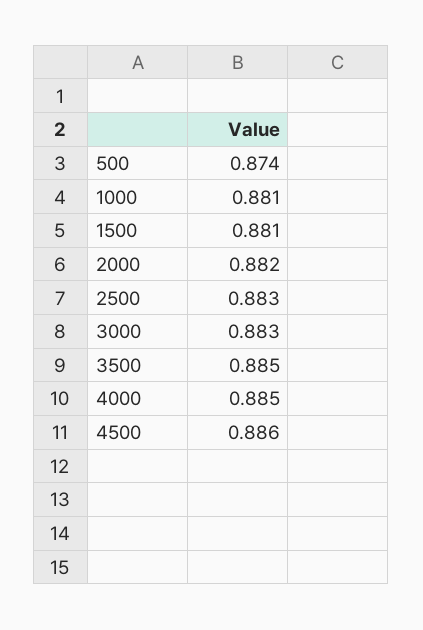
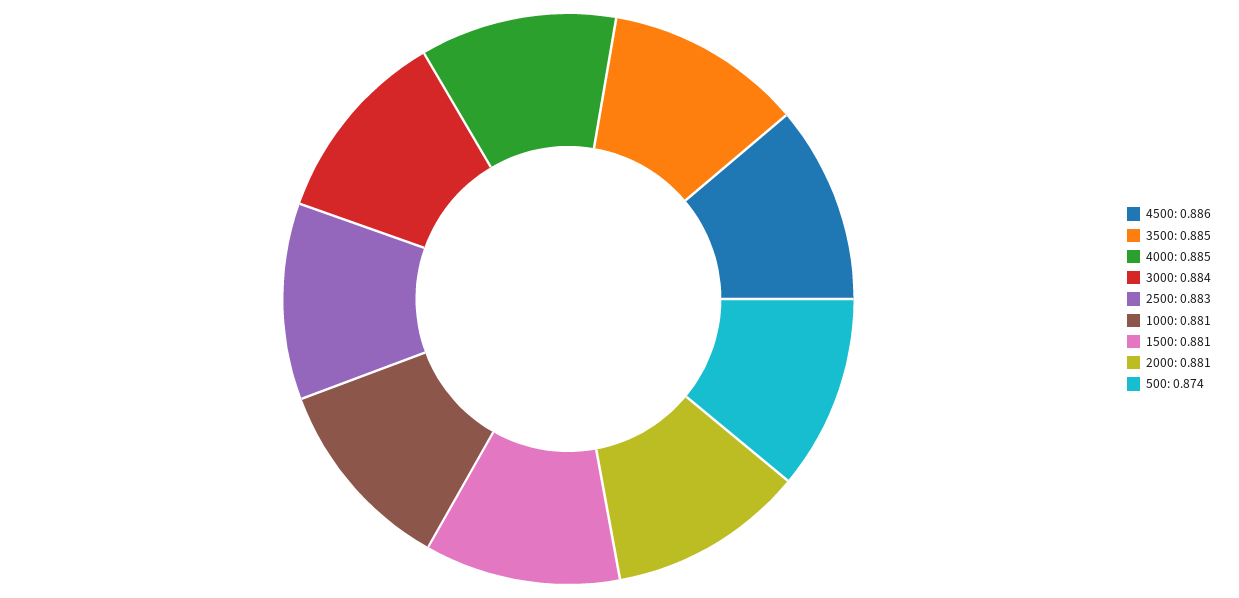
2000: 0.882 -> 0.881
3000: 0.883 -> 0.884

